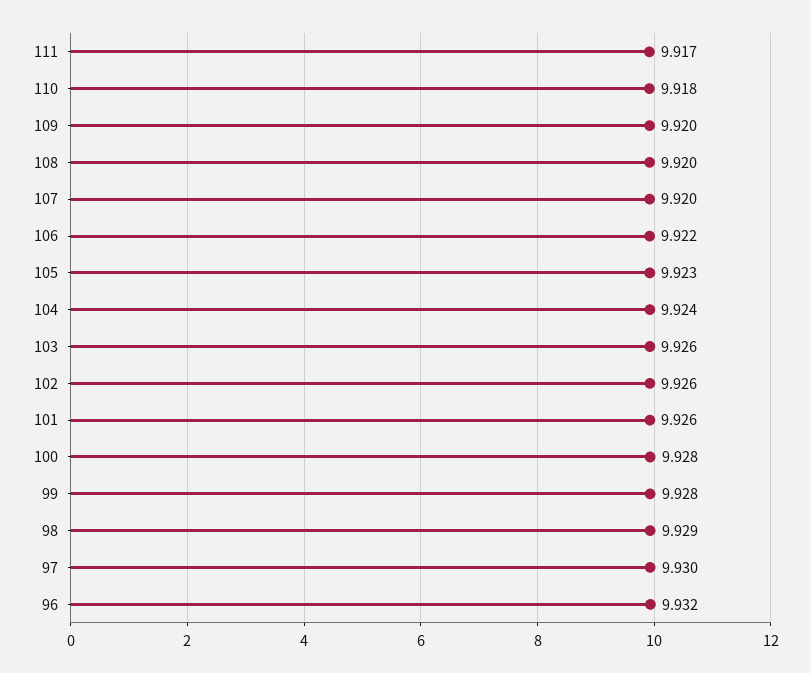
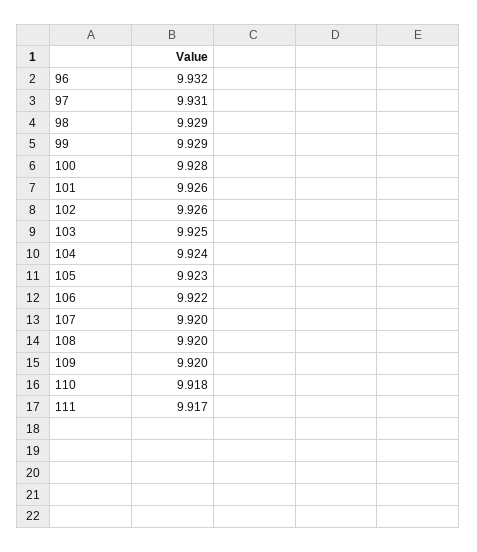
103: 9.926 -> 9.925
99: 9.928 -> 9.929
97: 9.93 -> 9.931

